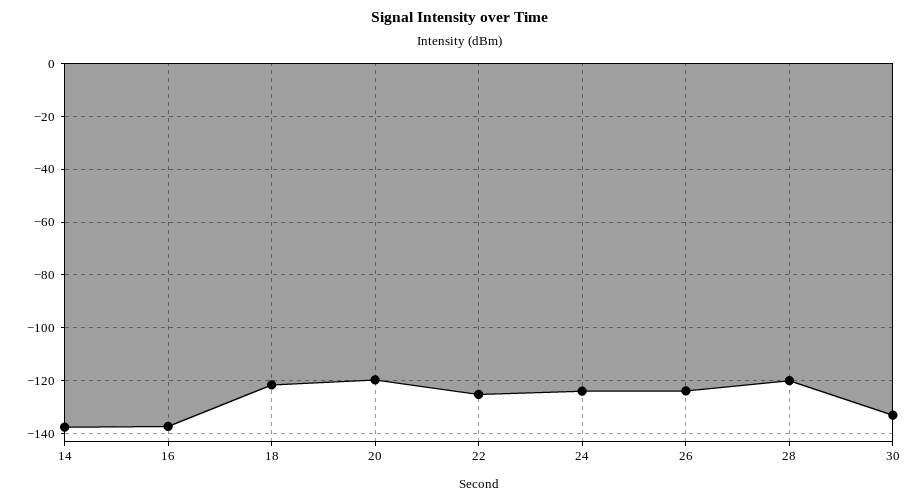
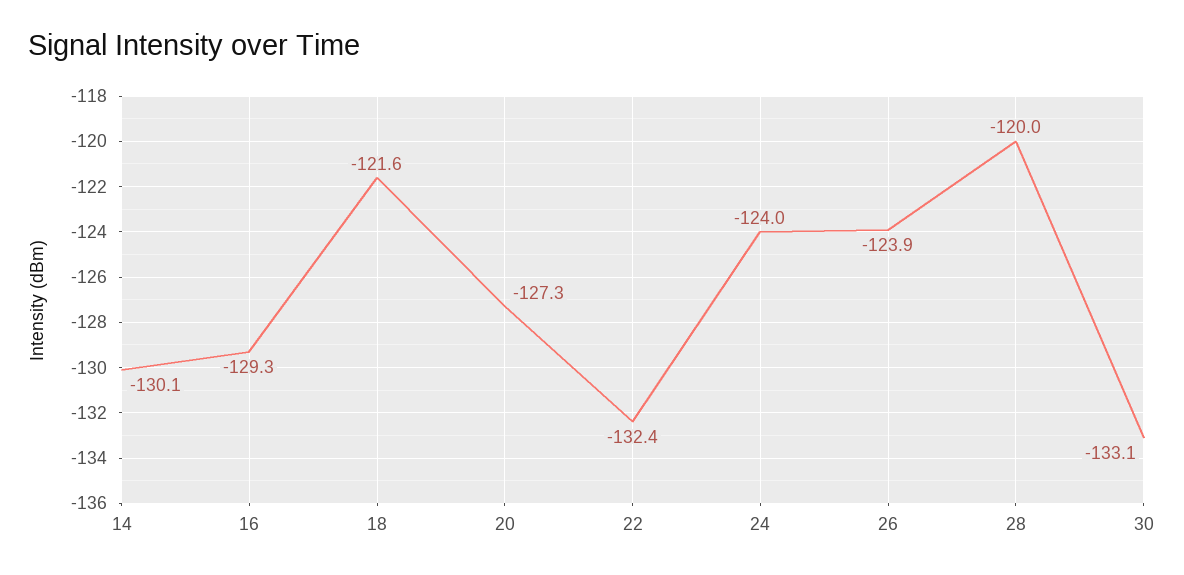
14: -137.5 -> -130.1
16: -137.5 -> -129.3
20: -120 -> -127.3
22: -125 -> -132.4

